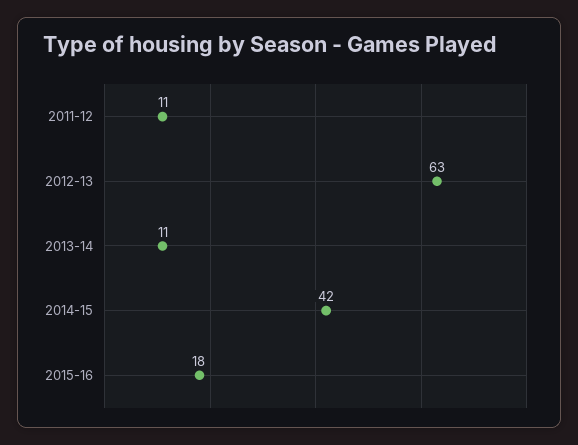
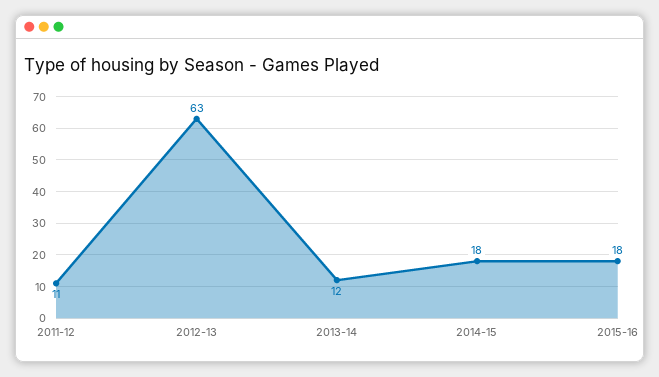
2013-14: 11 -> 12
2014-15: 42 -> 18

